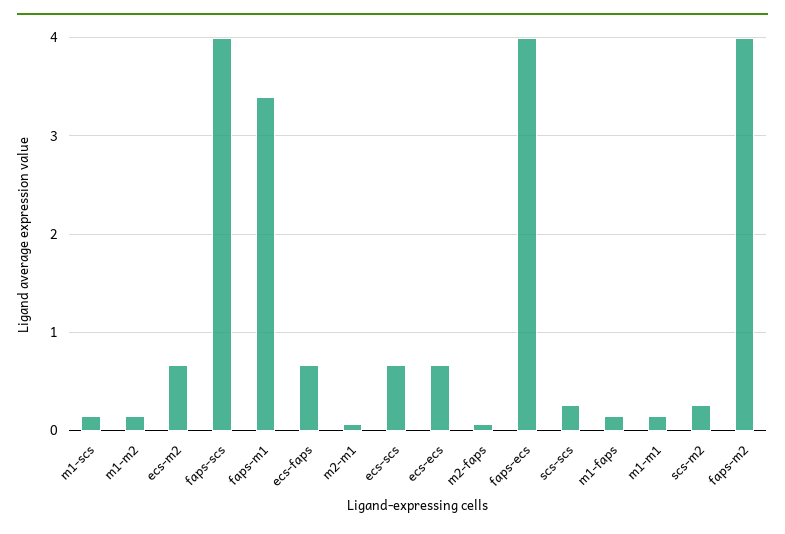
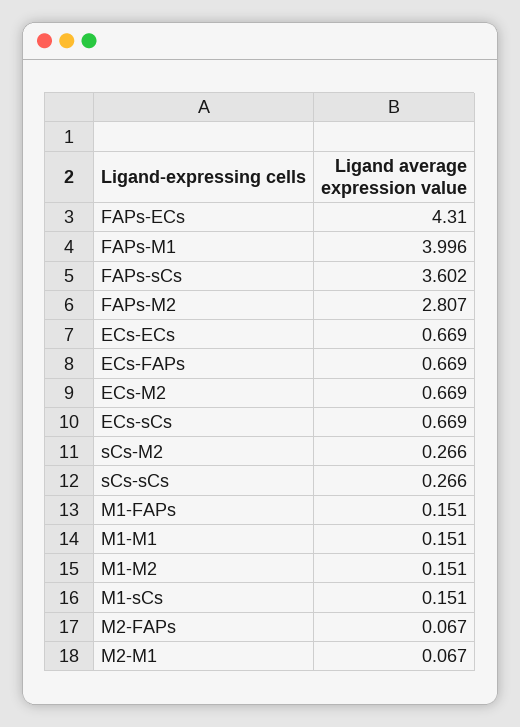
faps-scs: 4 -> 3.602
faps-m1: 3.4 -> 3.996
faps-ecs: 4 -> 4.31
faps-m2: 4 -> 2.807

